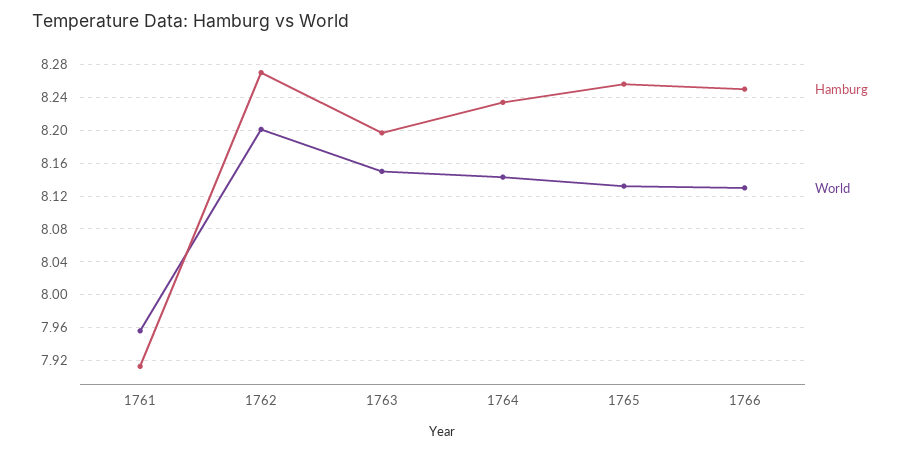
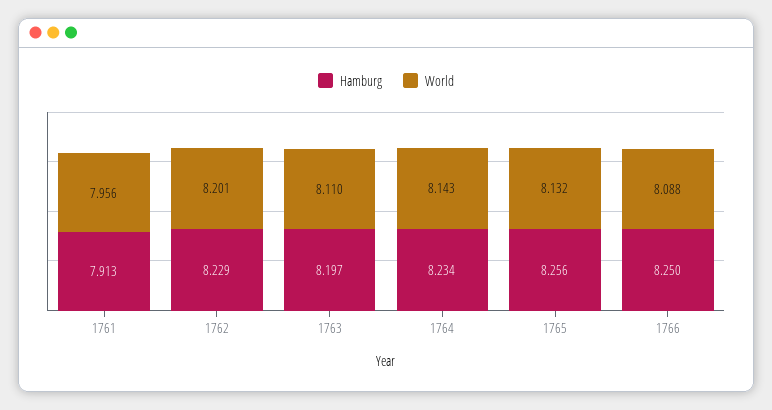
Hamburg, 1762: 8.27 -> 8.229
World, 1763: 8.15 -> 8.11
World, 1766: 8.13 -> 8.088

